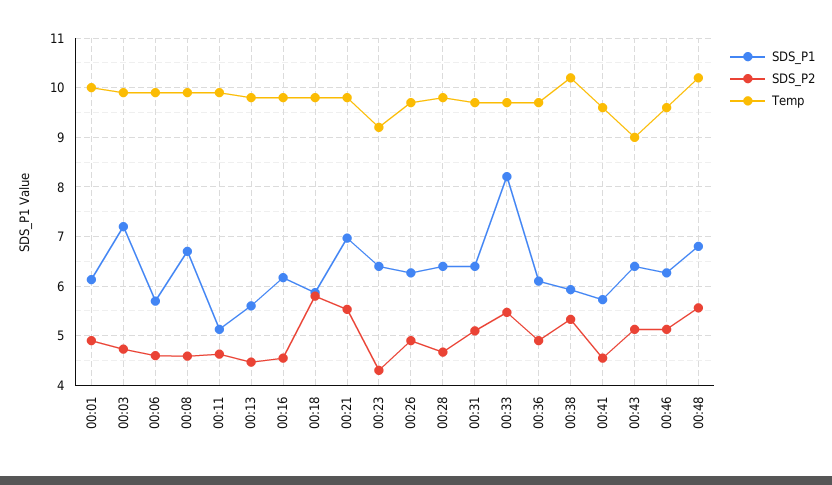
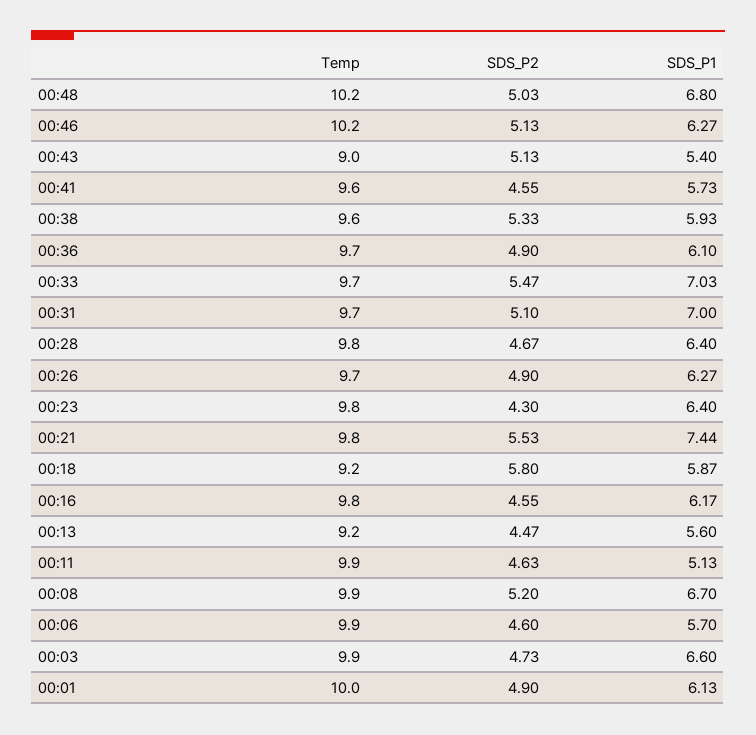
SDS_P1, 00:03: 7.2 -> 6.6
SDS_P2, 00:08: 4.6 -> 5.2
Temp, 00:13: 9.8 -> 9.2
Temp, 00:18: 9.8 -> 9.2
SDS_P1, 00:21: 7 -> 7.44
Temp, 00:23: 9.2 -> 9.8
SDS_P1, 00:31: 6.4 -> 7
SDS_P1, 00:33: 8.2 -> 7.03
Temp, 00:38: 10.2 -> 9.6
SDS_P1, 00:43: 6.4 -> 5.4
Temp, 00:46: 9.6 -> 10.2
SDS_P2, 00:48: 5.6 -> 5.03

